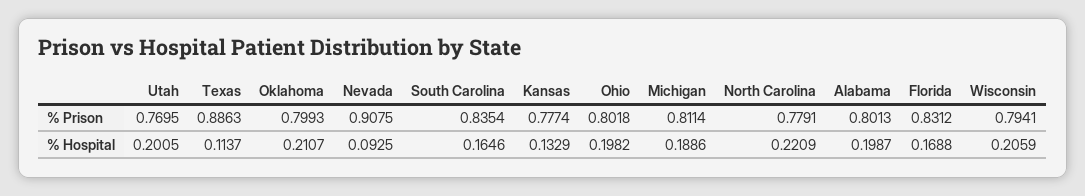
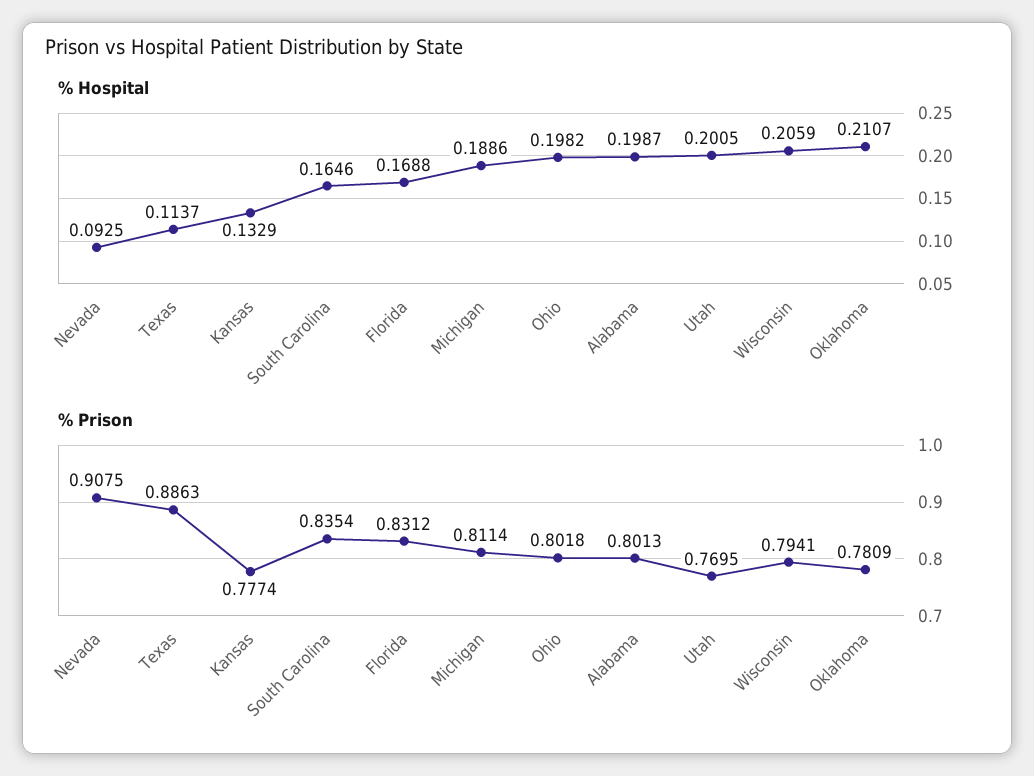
% Prison, Oklahoma: 0.7993 -> 0.7809
% Prison, North Carolina: 0.7791 -> none
% Hospital, North Carolina: 0.2209 -> none

